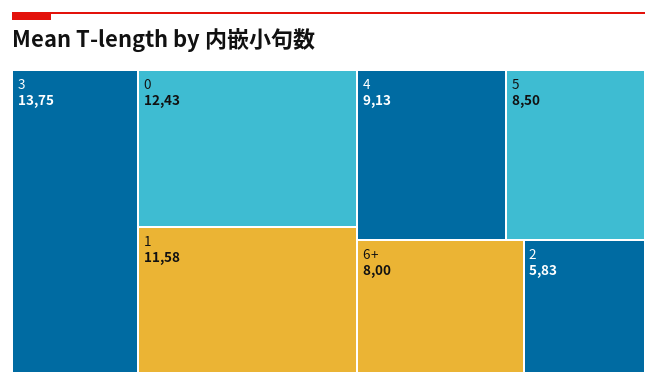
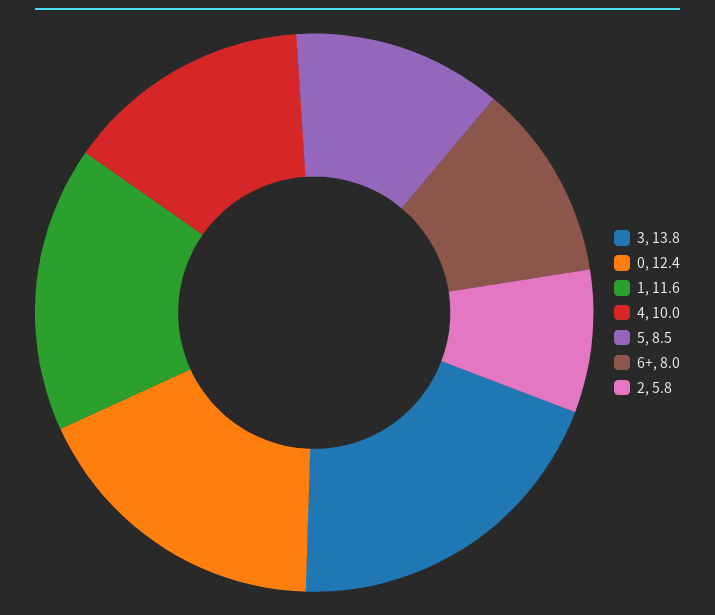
4: 9.13 -> 10

